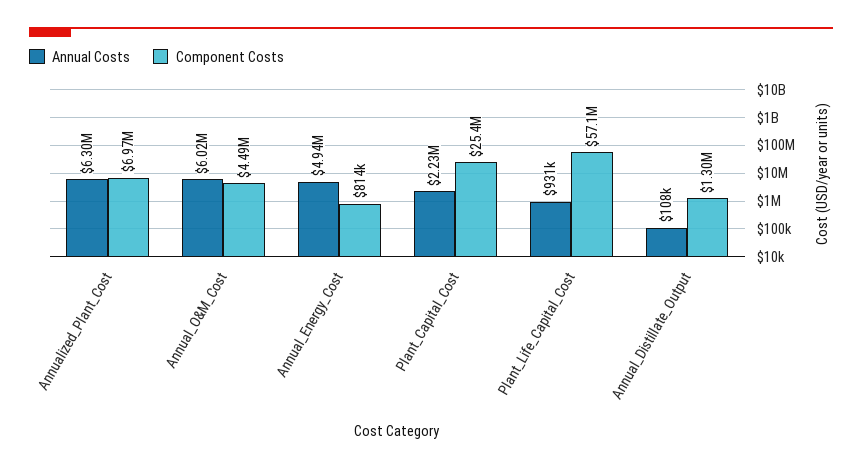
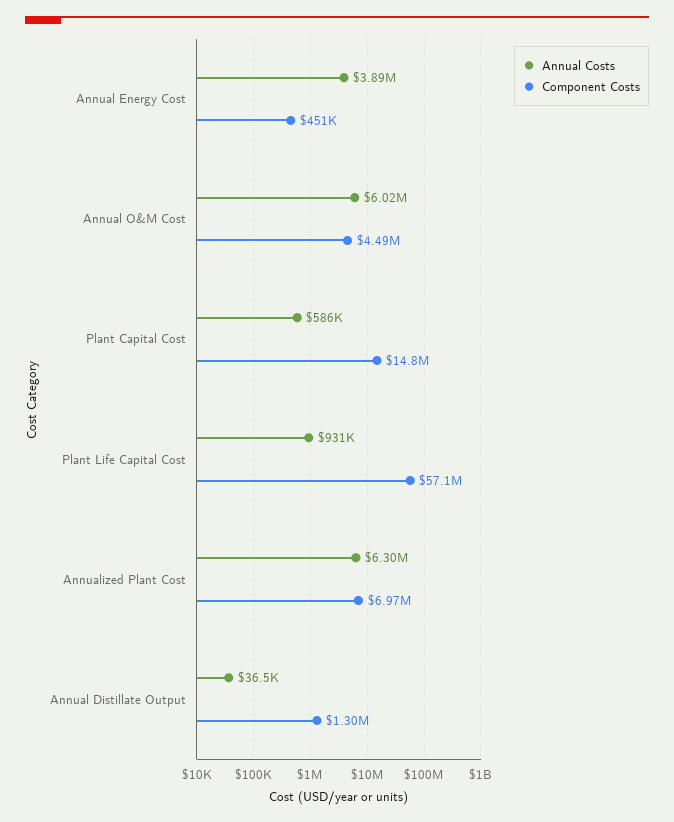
Annual Costs, Annual_Energy_Cost: 4940000 -> 3890000
Component Costs, Annual_Energy_Cost: 814000 -> 451000
Annual Costs, Plant_Capital_Cost: 2230000 -> 586000
Component Costs, Plant_Capital_Cost: 25400000 -> 14800000
Annual Costs, Annual_Distillate_Output: 108000 -> 36500

